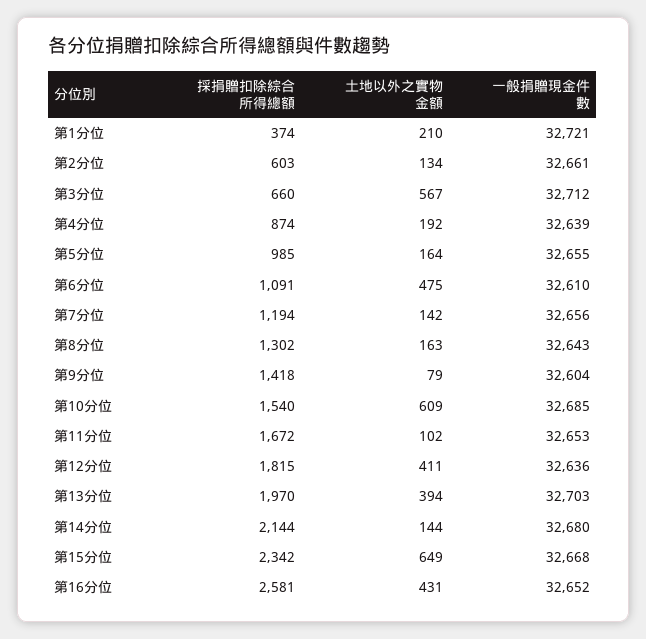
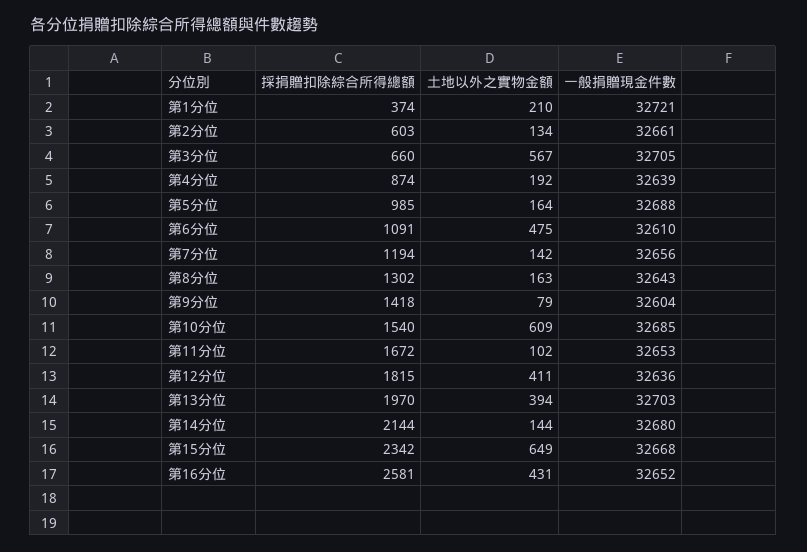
一般捐贈現金件數, 第3分位: 32712 -> 32705
一般捐贈現金件數, 第5分位: 32655 -> 32688

